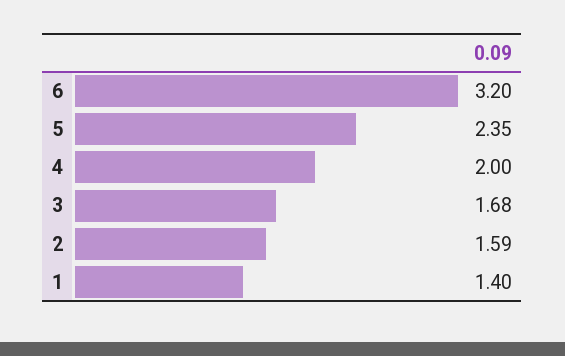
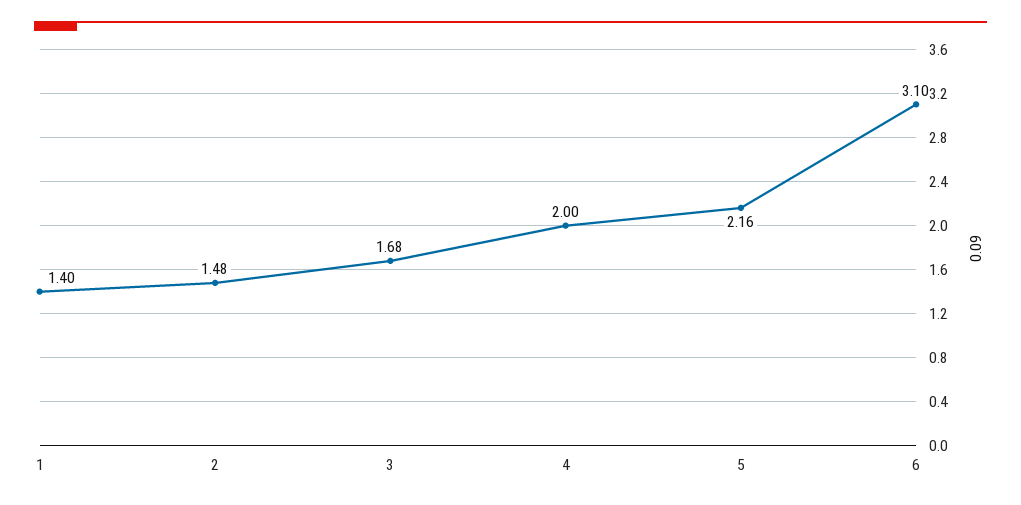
6: 3.2 -> 3.1
5: 2.35 -> 2.16
2: 1.59 -> 1.48

